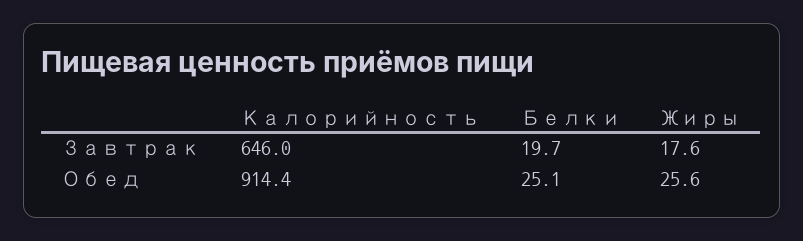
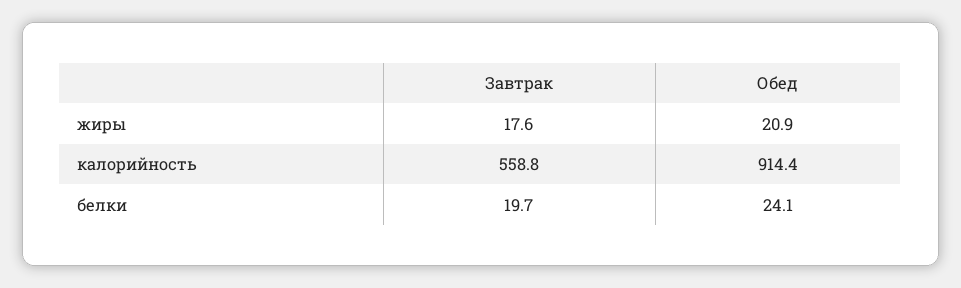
Калорийность, Завтрак: 646 -> 558.8
Белки, Обед: 25.1 -> 24.1
Жиры, Обед: 25.6 -> 20.9

